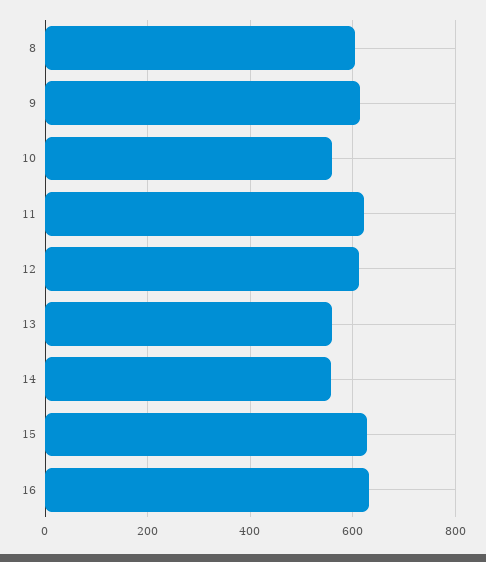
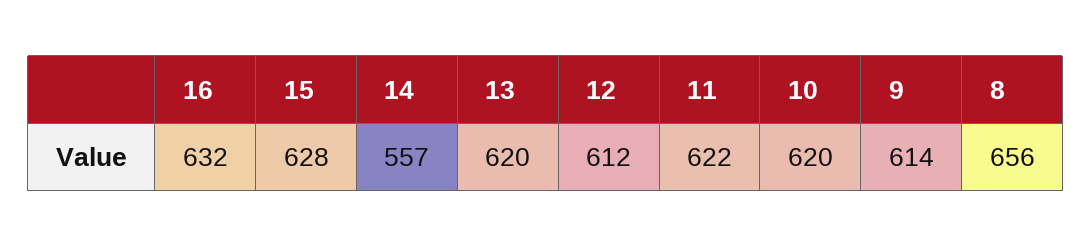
8: 600 -> 656
10: 560 -> 620
13: 560 -> 620

